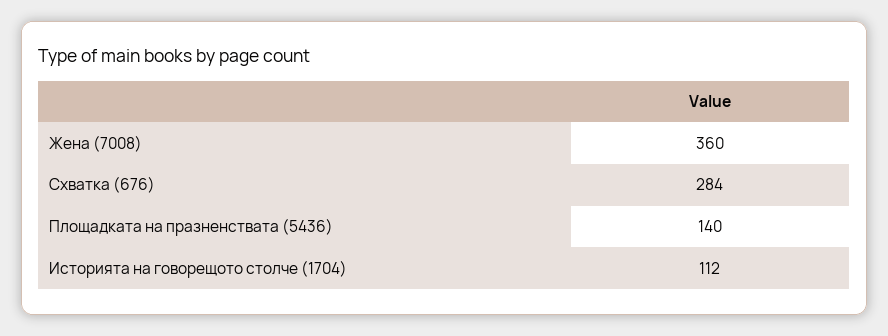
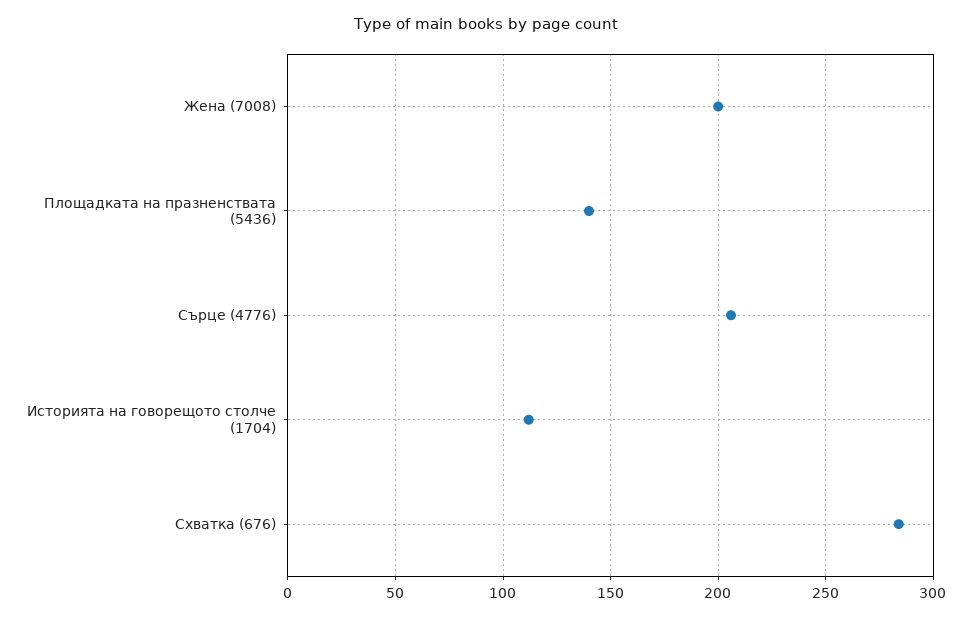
Жена (7008): 360 -> 200
Сърце (4776): none -> 205

